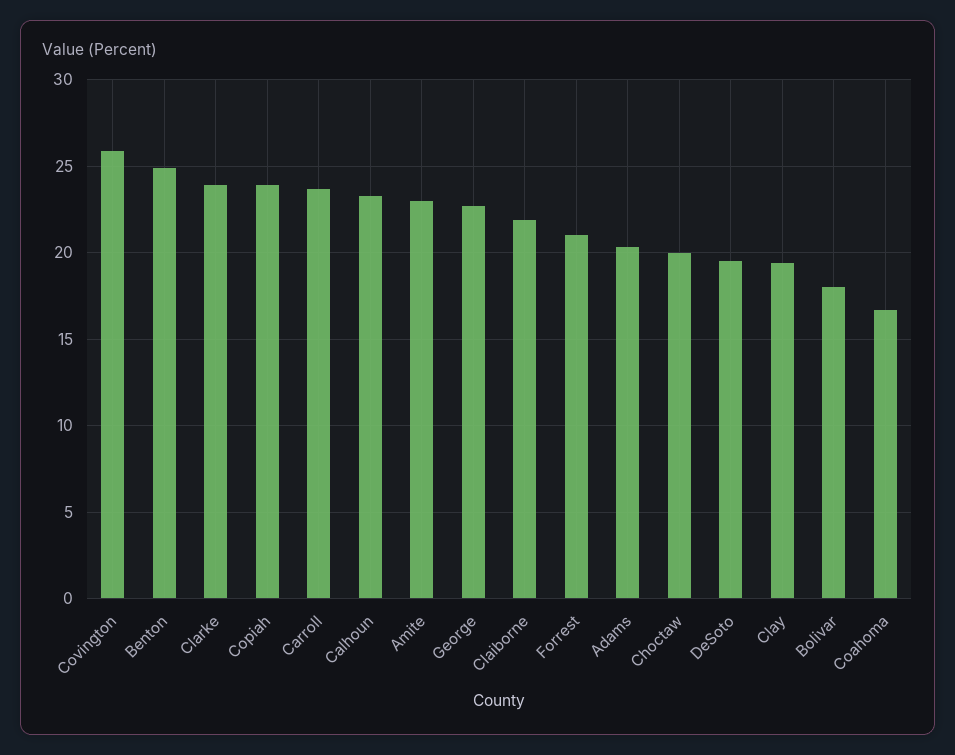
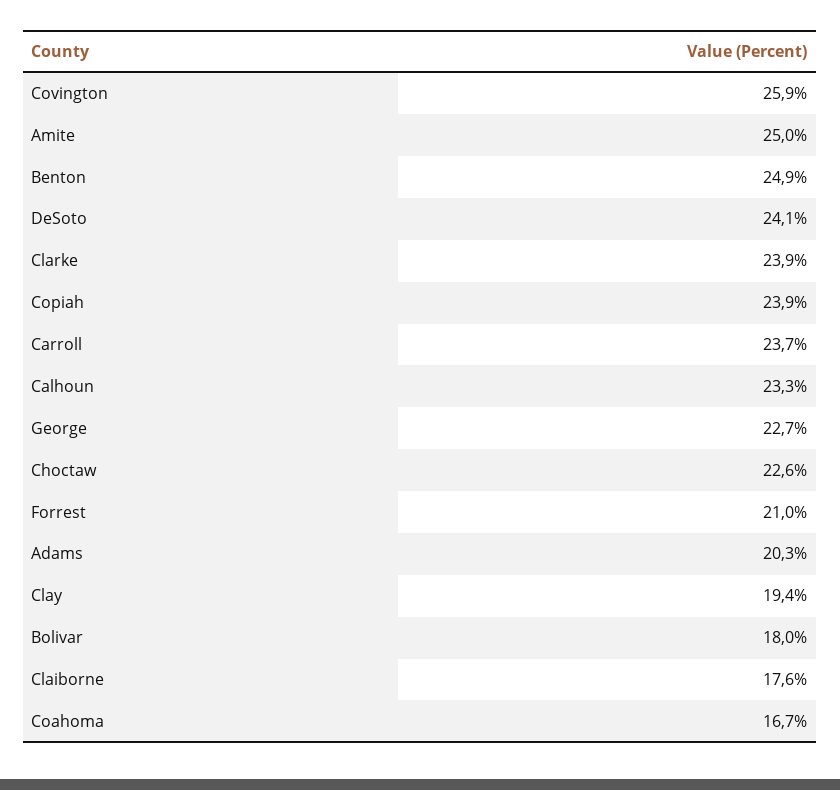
Amite: 23 -> 25
Claiborne: 22 -> 17.6
Choctaw: 20 -> 22.6
DeSoto: 19.5 -> 24.1

